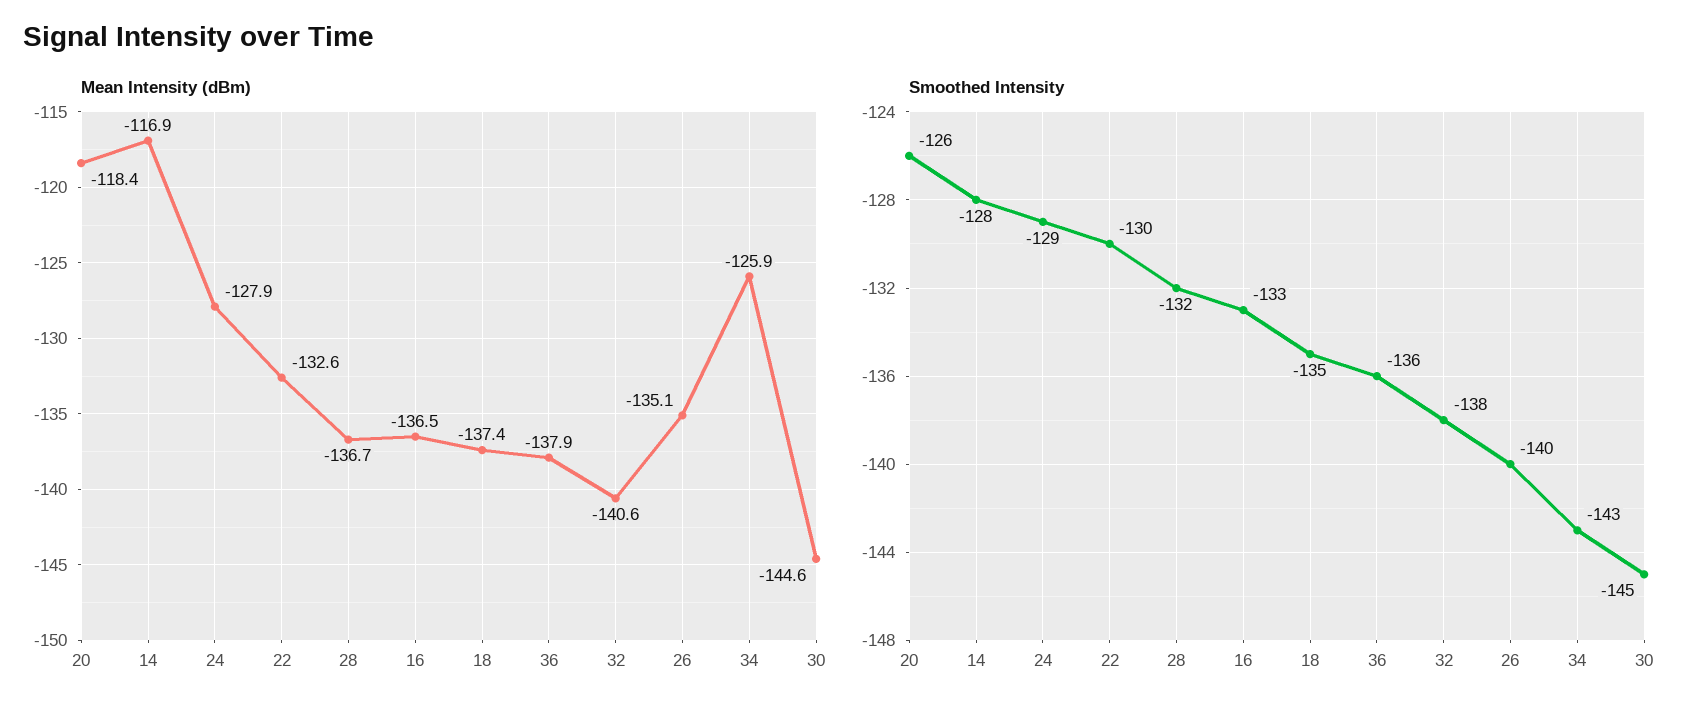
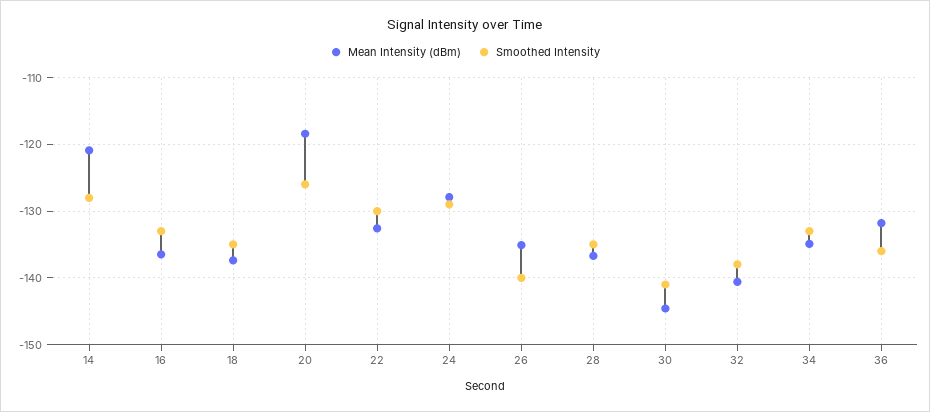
Mean Intensity (dBm), 14: -116.9 -> -121
Mean Intensity (dBm), 36: -137.9 -> -132
Mean Intensity (dBm), 34: -125.9 -> -135
Smoothed Intensity, 28: -132 -> -135
Smoothed Intensity, 34: -143 -> -133
Smoothed Intensity, 30: -145 -> -141

